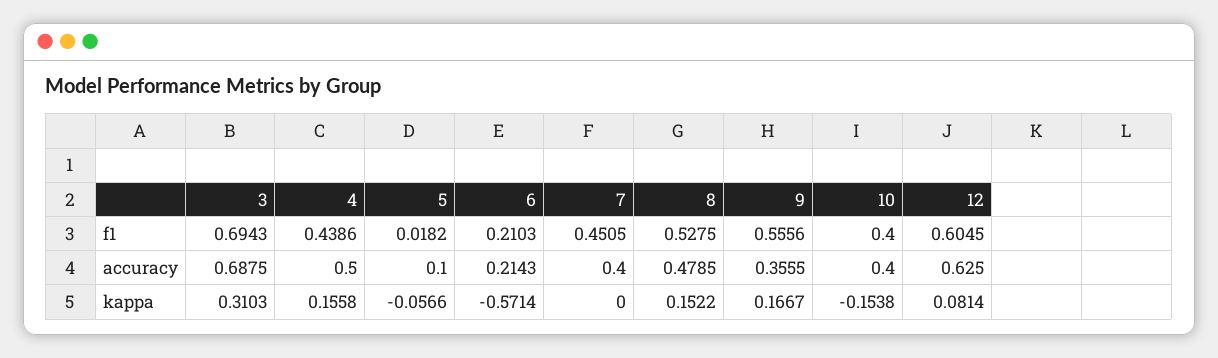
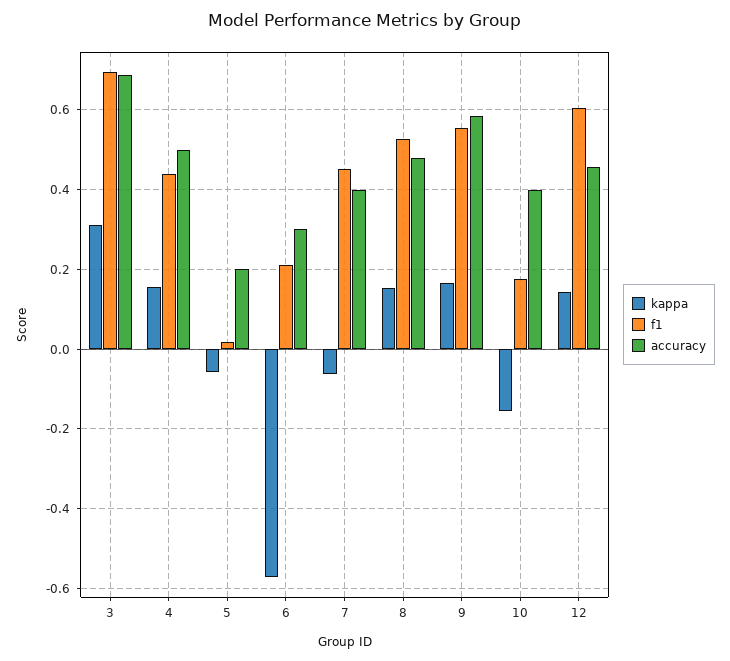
f1, 10: 0.4 -> 0.18
accuracy, 5: 0.1 -> 0.2
accuracy, 6: 0.2143 -> 0.3
accuracy, 9: 0.3555 -> 0.58
accuracy, 12: 0.625 -> 0.46
kappa, 7: 0 -> -0.06
kappa, 12: 0.0814 -> 0.14

